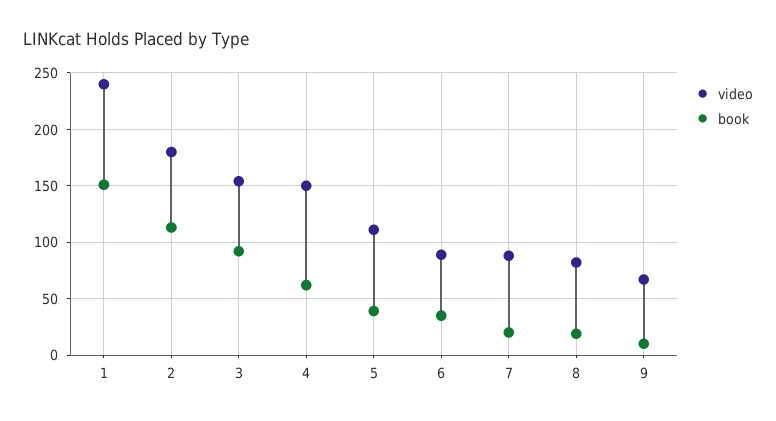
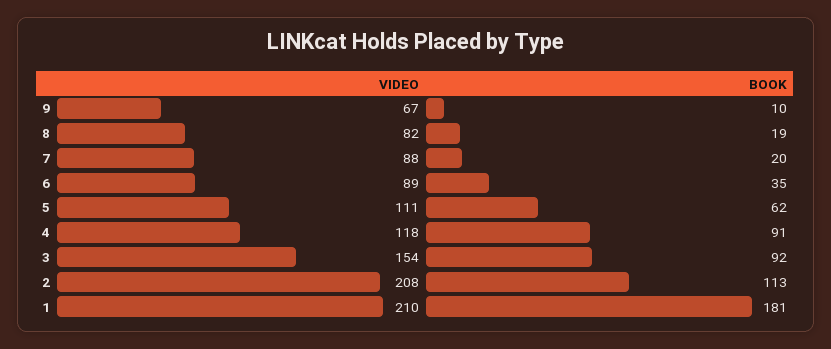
video, 1: 240 -> 210
book, 1: 150 -> 181
video, 2: 180 -> 208
video, 4: 150 -> 118
book, 4: 60 -> 91
book, 5: 40 -> 62

